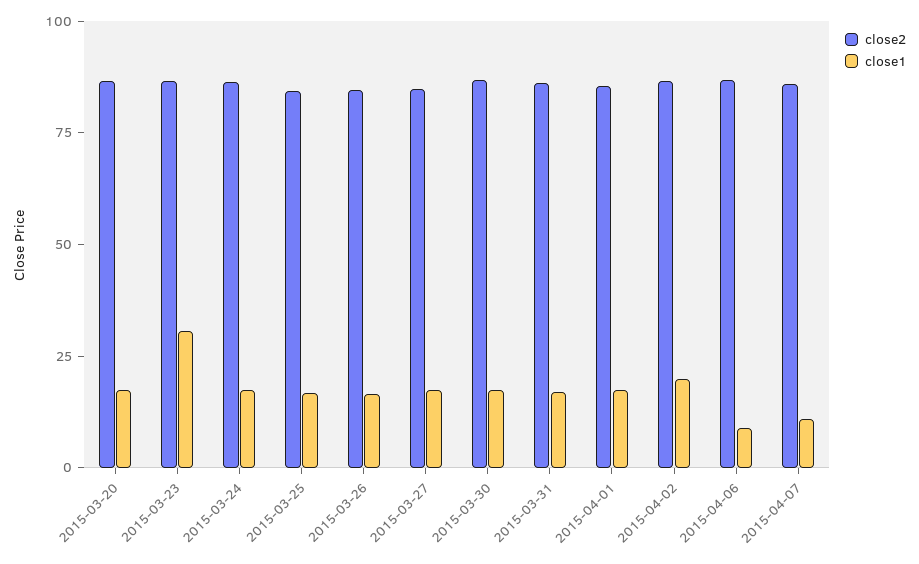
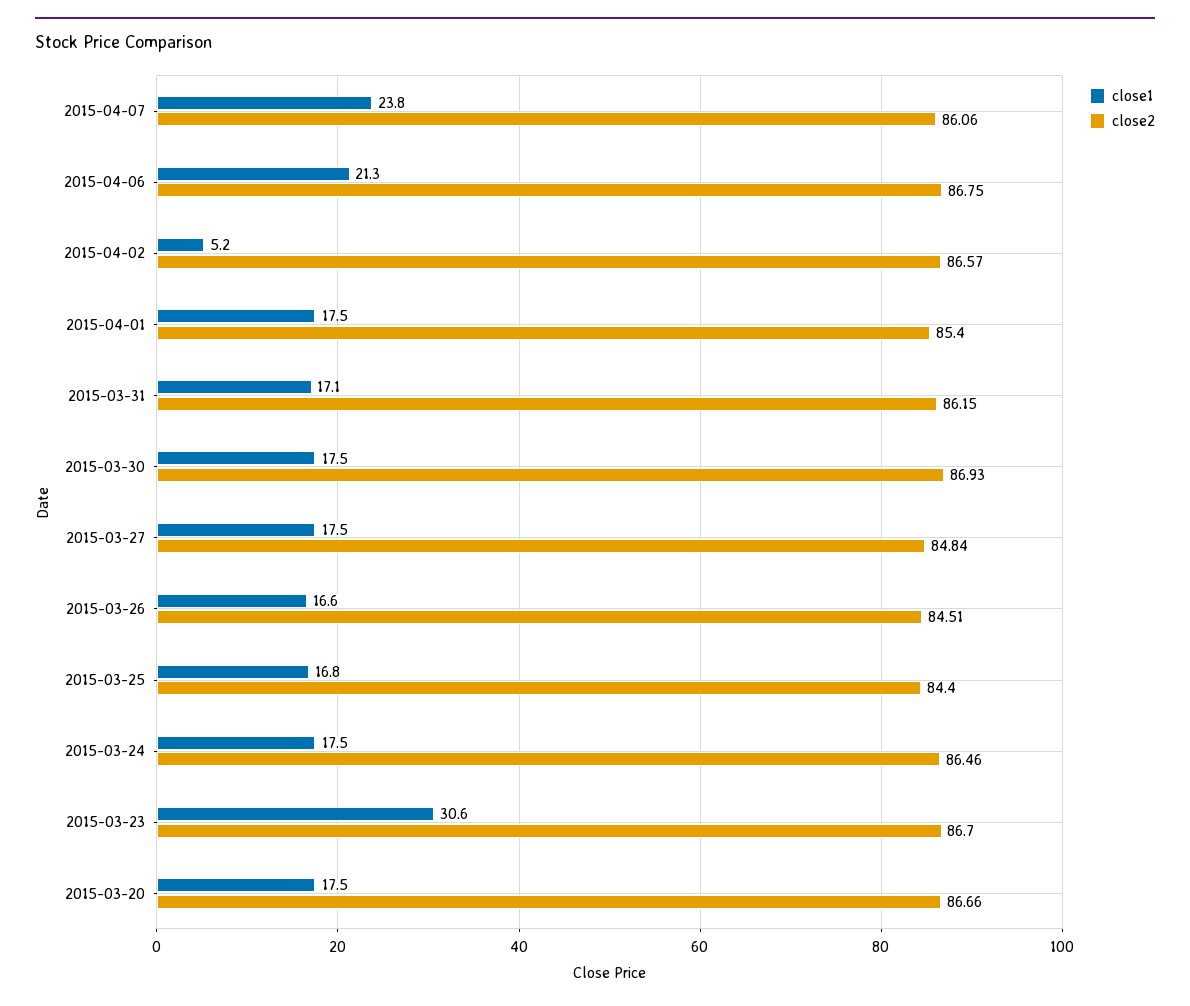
close1, 2015-04-02: 20 -> 5.2
close1, 2015-04-06: 10 -> 21.3
close1, 2015-04-07: 10 -> 23.8

